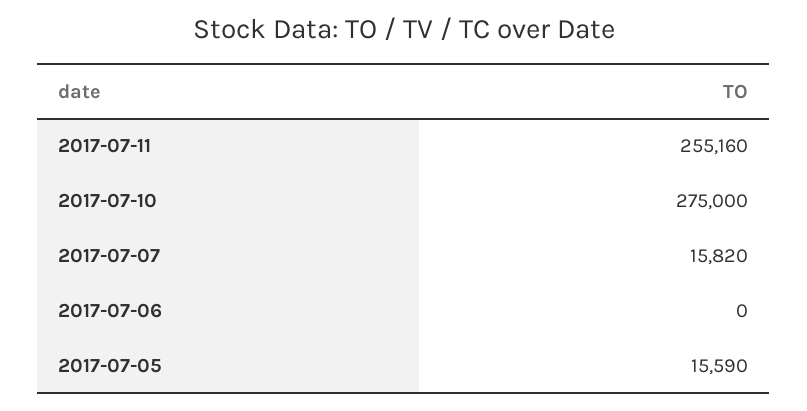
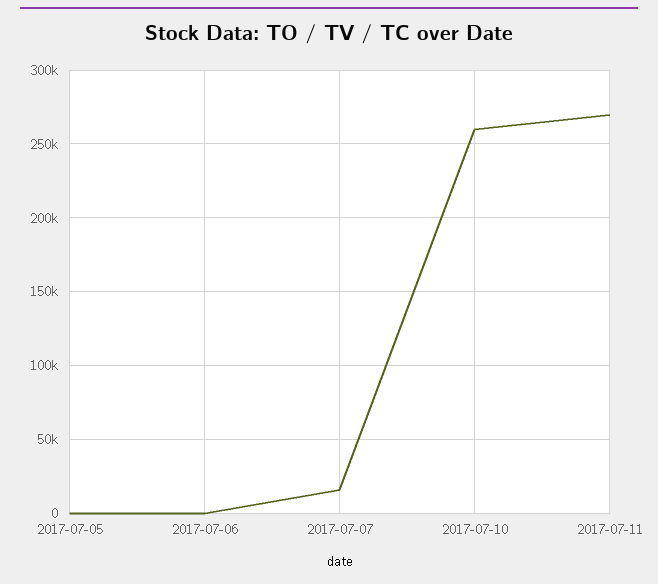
2017-07-11: 255160 -> 270000
2017-07-10: 275000 -> 260000
2017-07-05: 15590 -> 0

